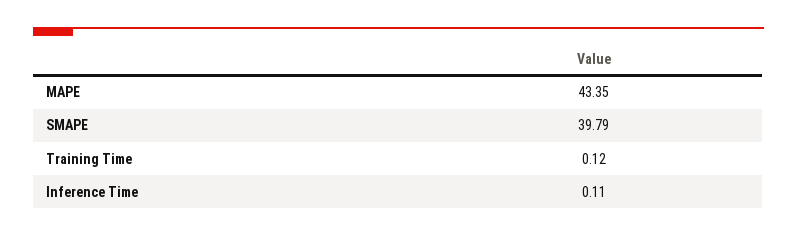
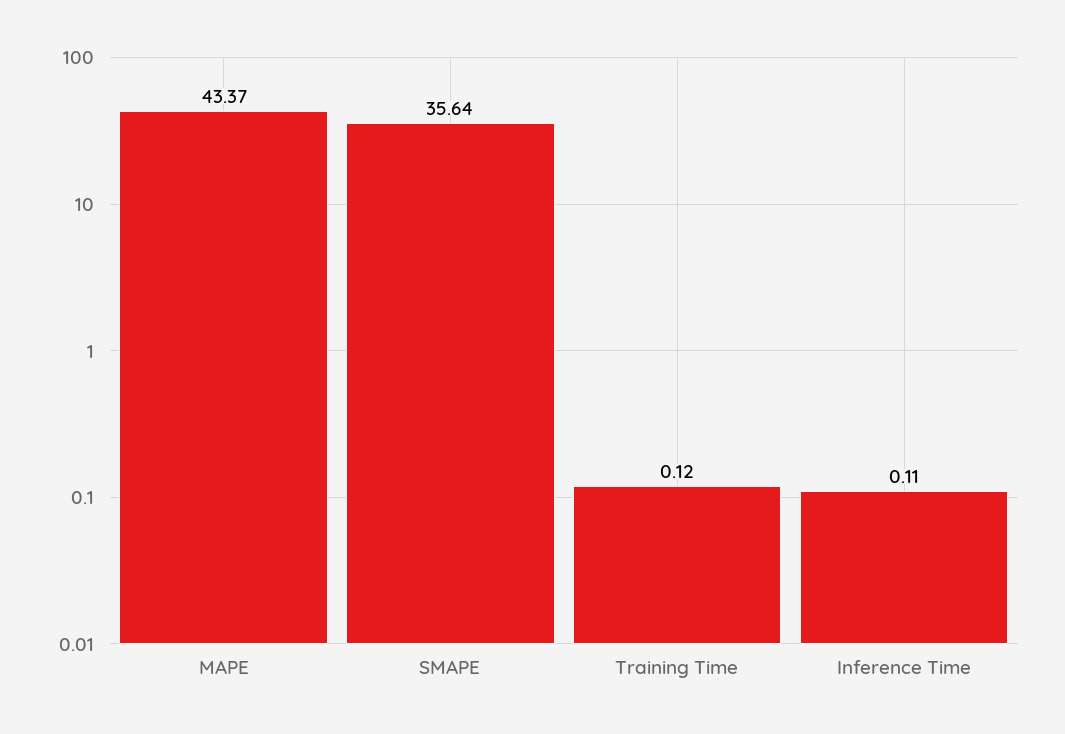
MAPE: 43.35 -> 43.37
SMAPE: 39.79 -> 35.64

